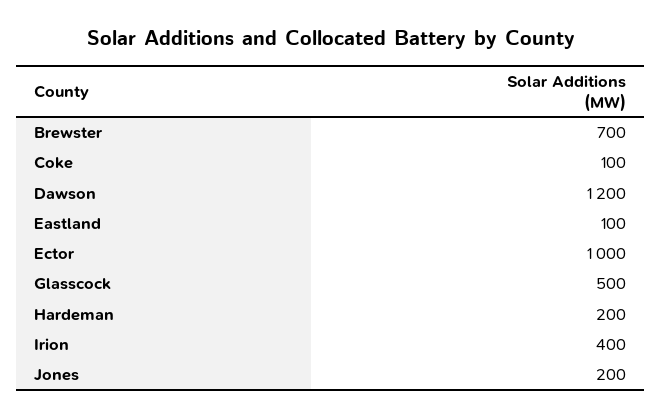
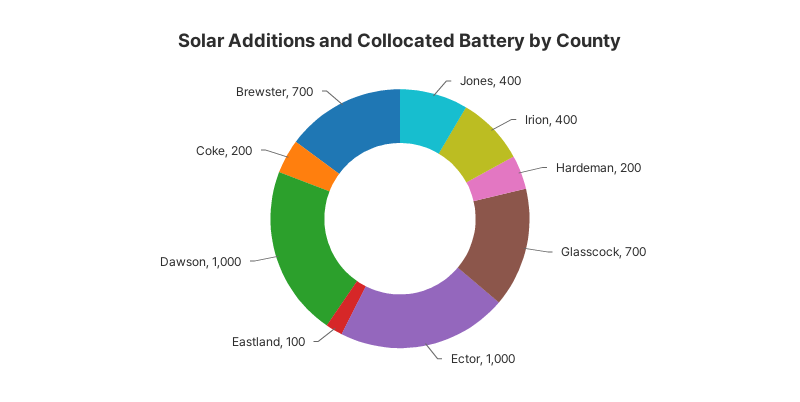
Coke: 100 -> 200
Dawson: 1200 -> 1000
Glasscock: 500 -> 700
Jones: 200 -> 400

